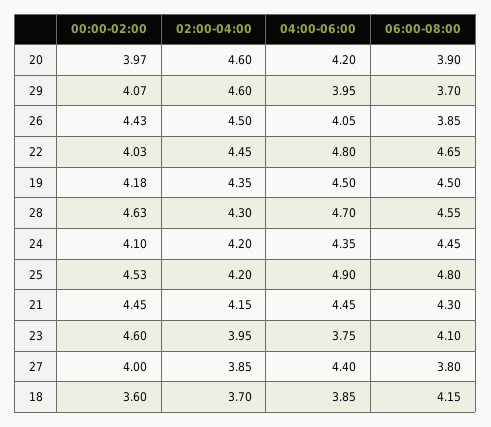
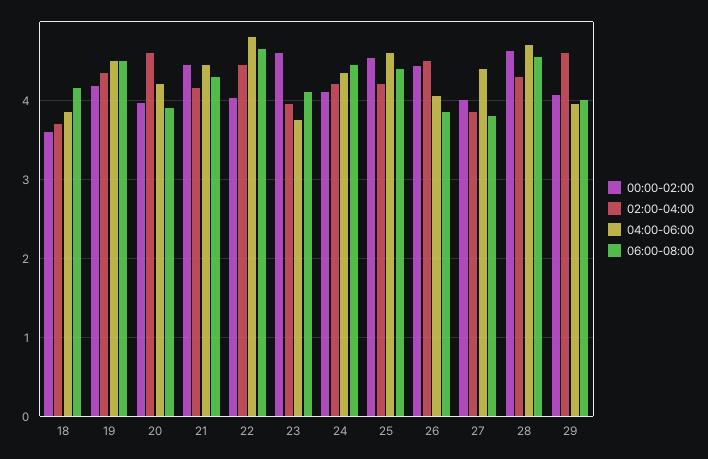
06:00-08:00, 29: 3.7 -> 4
04:00-06:00, 25: 4.9 -> 4.6
06:00-08:00, 25: 4.8 -> 4.4

